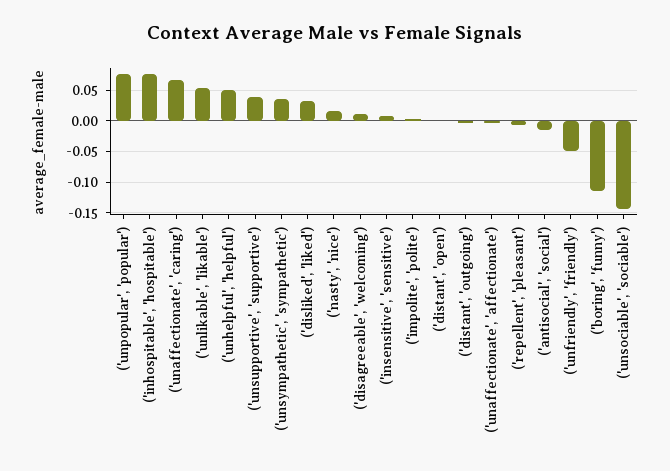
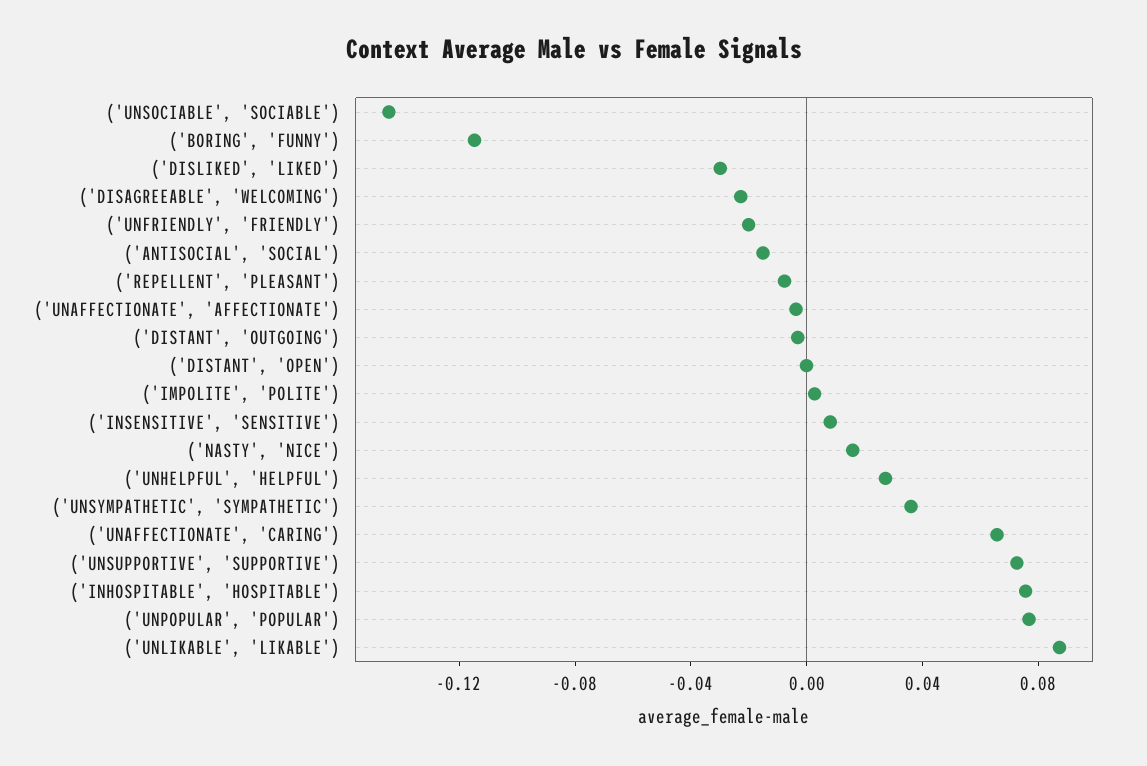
('unlikable', 'likable'): 0.05 -> 0.09
('unhelpful', 'helpful'): 0.05 -> 0.03
('unsupportive', 'supportive'): 0.04 -> 0.07
('disliked', 'liked'): 0.03 -> -0.03
('disagreeable', 'welcoming'): 0.01 -> -0.02
('unfriendly', 'friendly'): -0.05 -> -0.02

